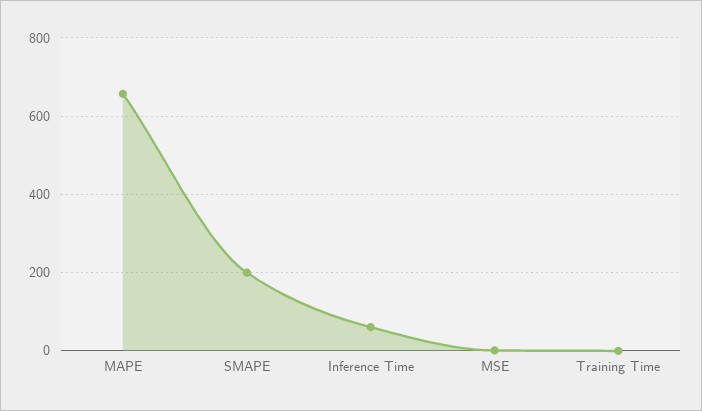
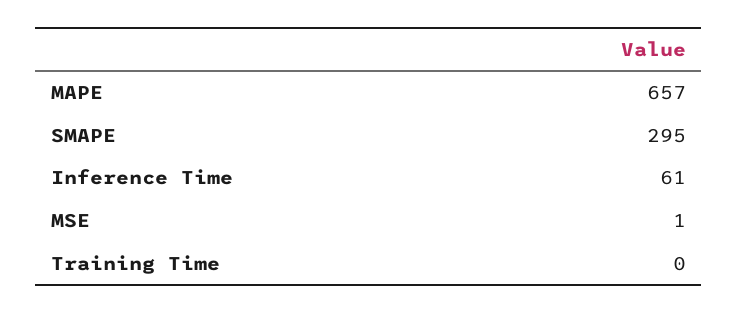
SMAPE: 200 -> 295

